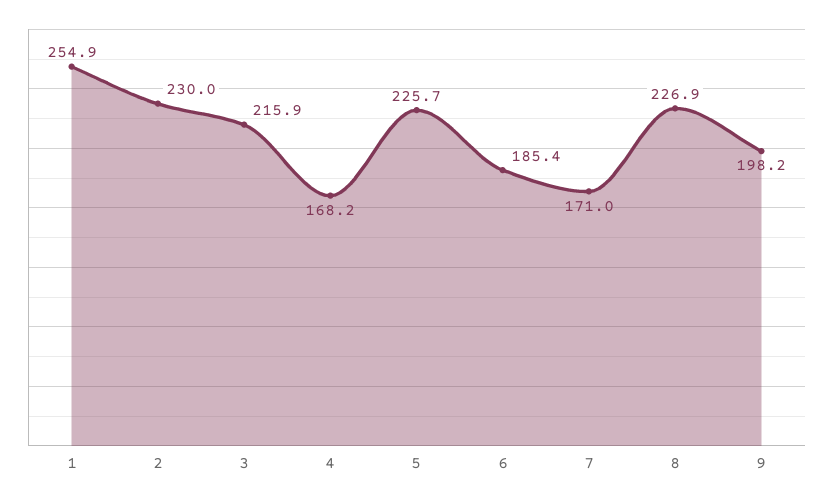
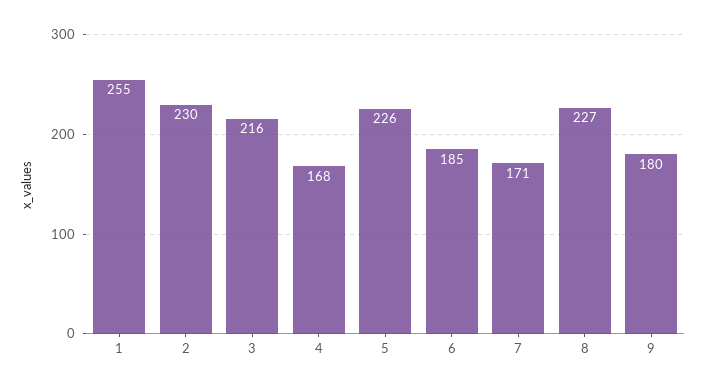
9: 198.2 -> 180

